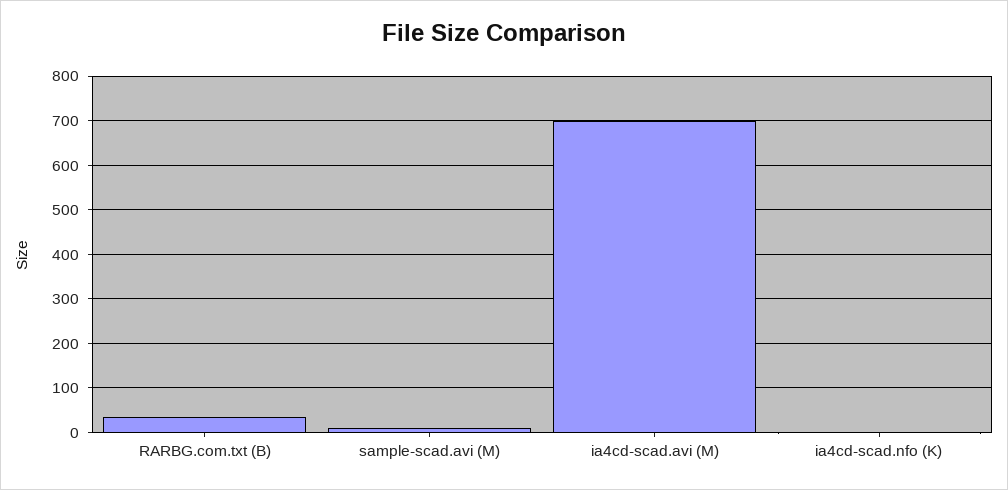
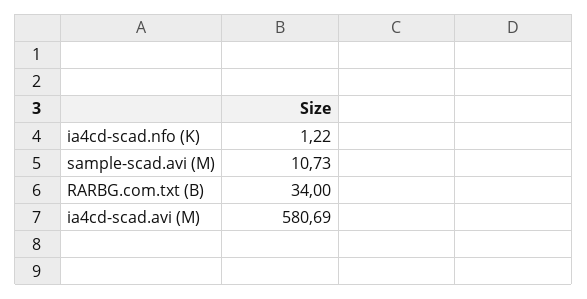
ia4cd-scad.avi (M): 700 -> 580.69

